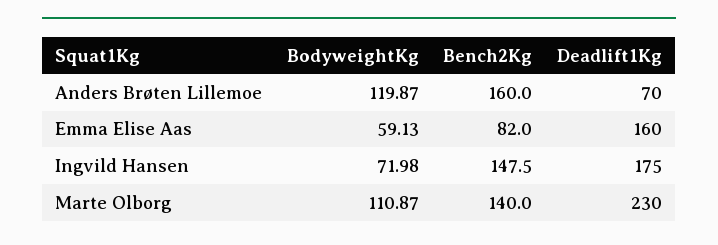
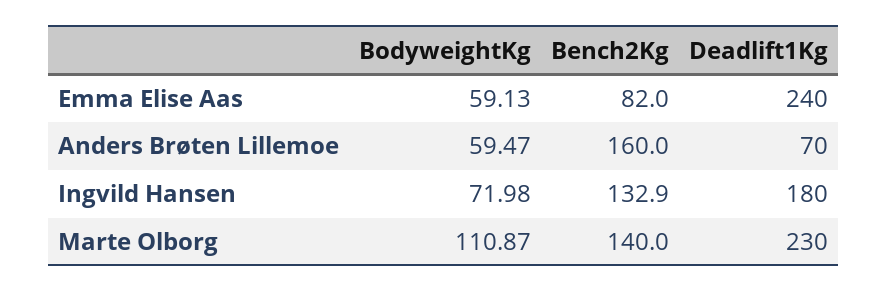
BodyweightKg, Anders Brøten Lillemoe: 119.87 -> 59.47
Deadlift1Kg, Emma Elise Aas: 160 -> 240
Bench2Kg, Ingvild Hansen: 147.5 -> 132.9
Deadlift1Kg, Ingvild Hansen: 175 -> 180

